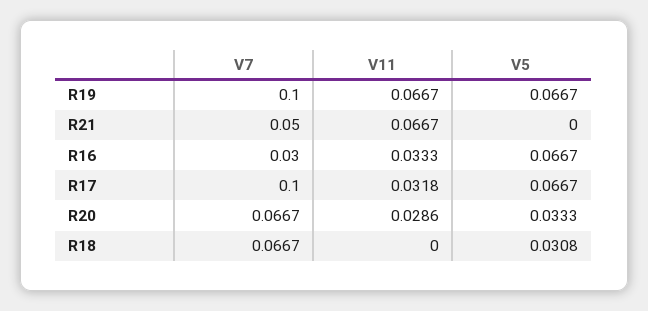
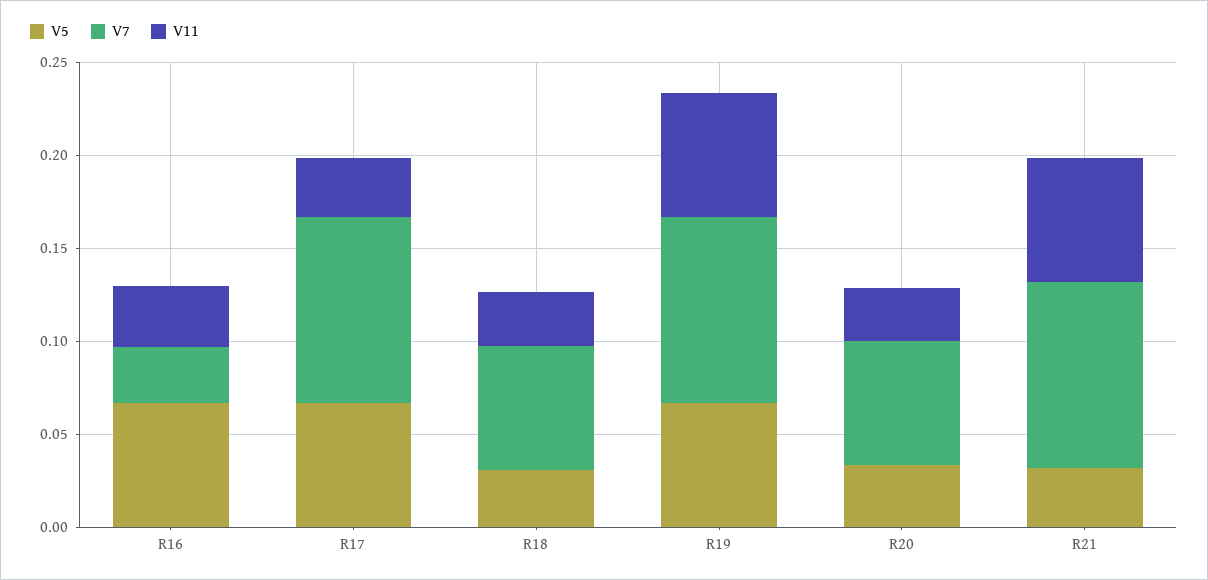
V7, R21: 0.05 -> 0.1
V5, R21: 0 -> 0.03
V11, R18: 0 -> 0.03

